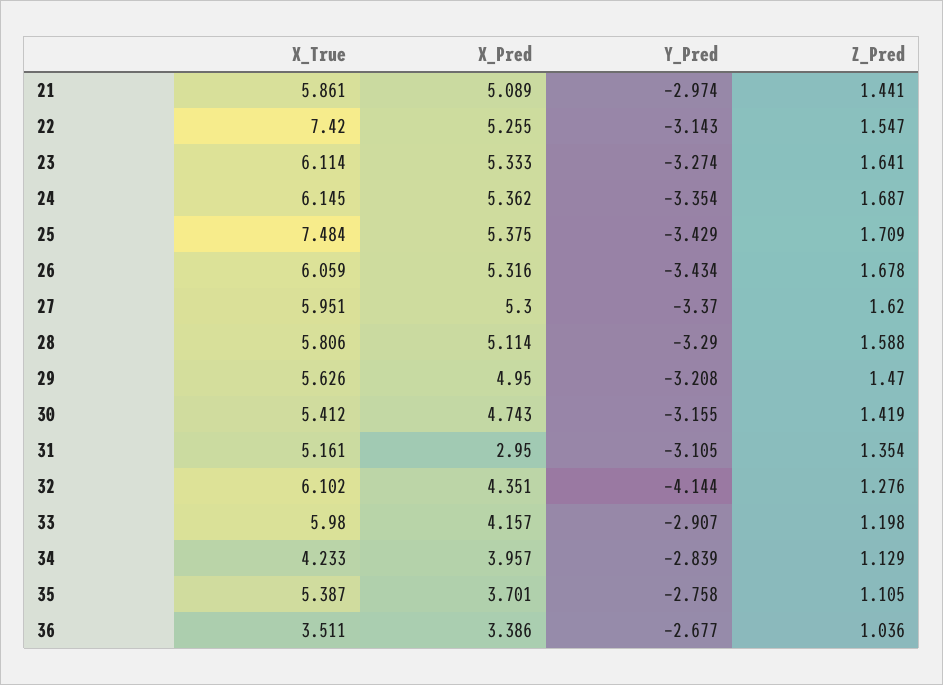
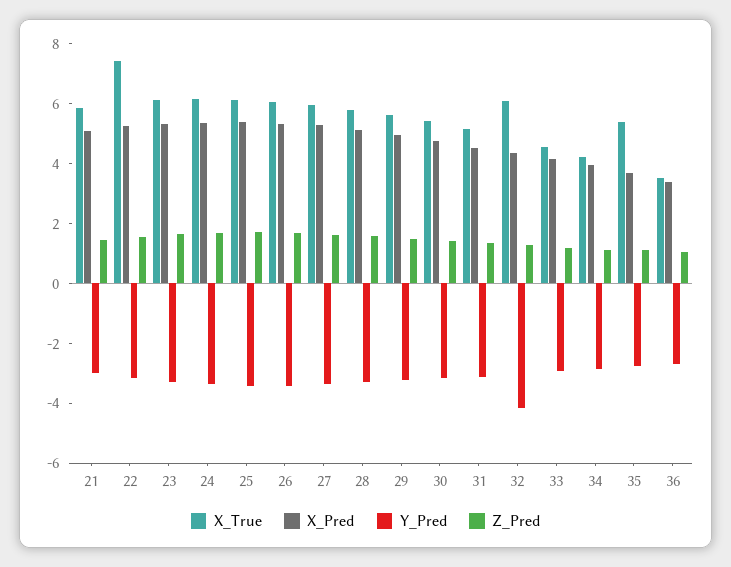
X_True, 25: 7.484 -> 6
X_Pred, 31: 2.95 -> 4.5
X_True, 33: 5.98 -> 4.5

